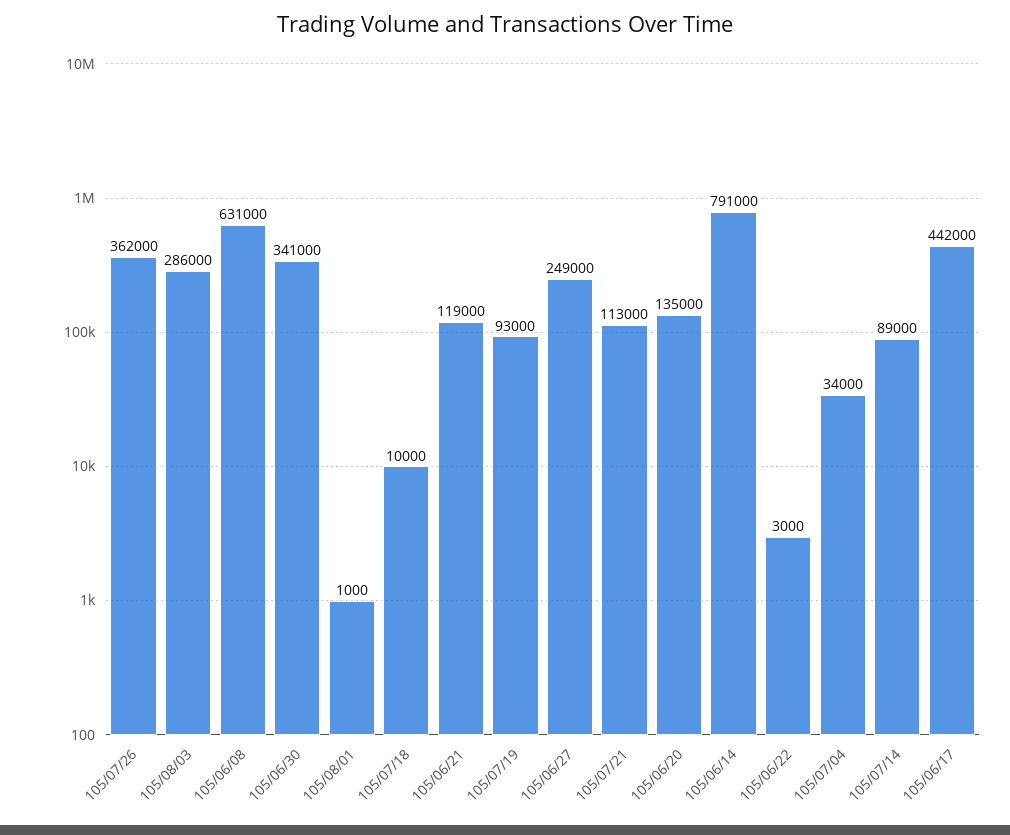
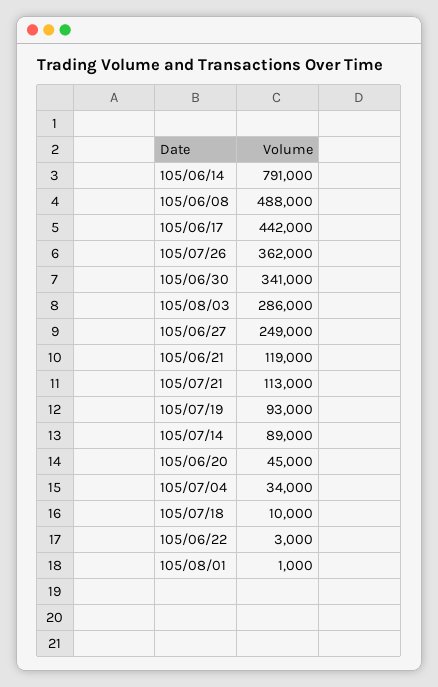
105/06/08: 631000 -> 488000
105/06/20: 135000 -> 45000

